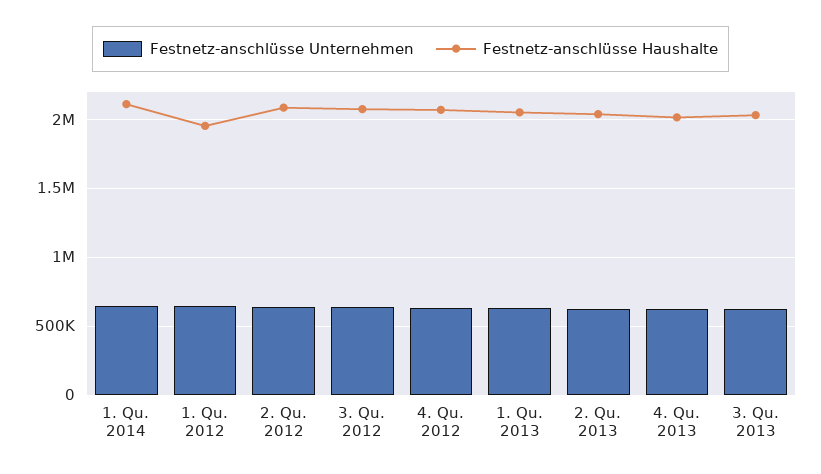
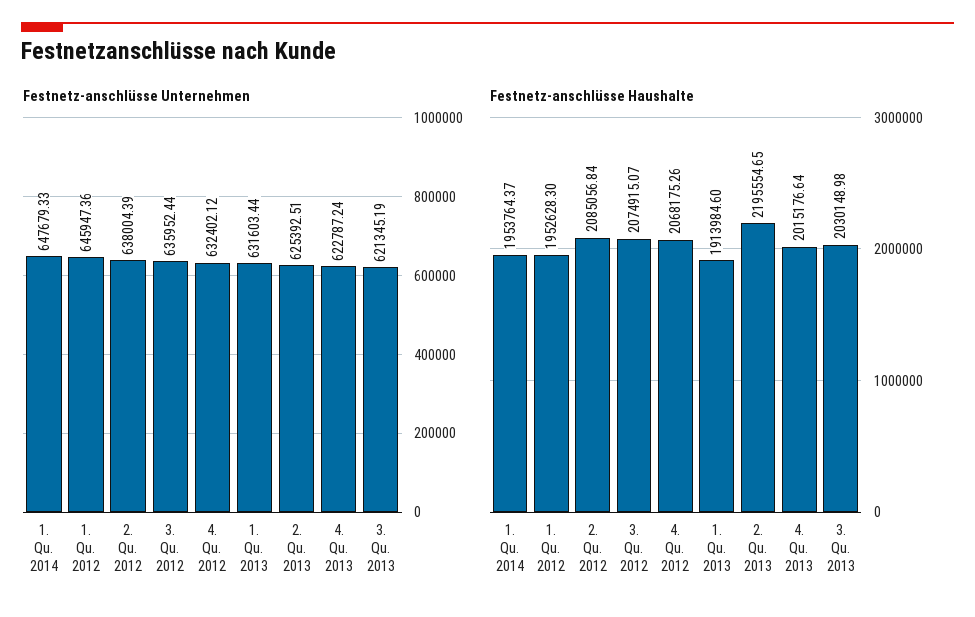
Festnetz-anschlüsse Haushalte, 1. Qu. 2014: 2100000 -> 1953764.37
Festnetz-anschlüsse Haushalte, 1. Qu. 2013: 2050000 -> 1913984.6
Festnetz-anschlüsse Haushalte, 2. Qu. 2013: 2050000 -> 2195554.65

